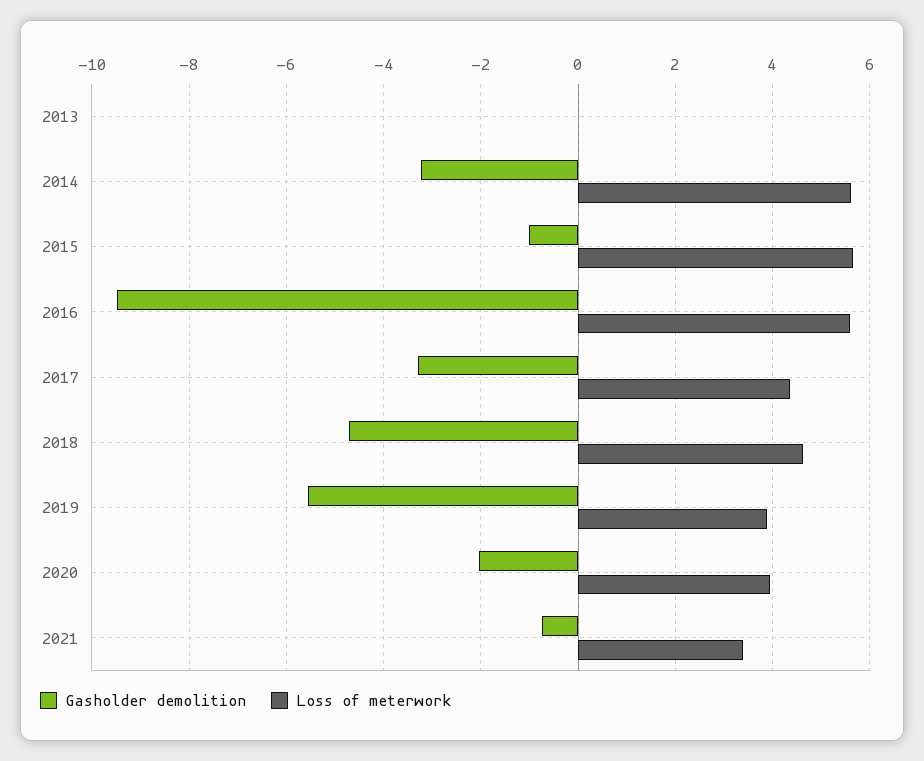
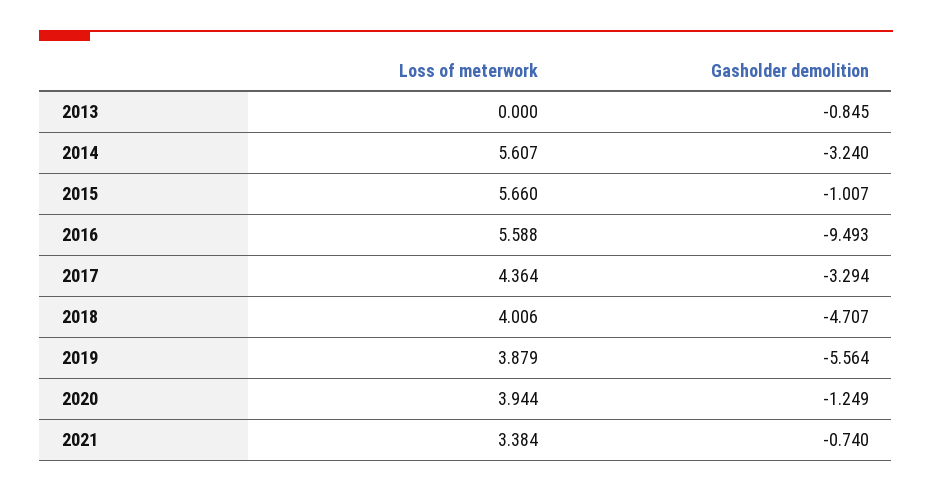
Gasholder demolition, 2013: 0 -> -0.845
Loss of meterwork, 2018: 4.6 -> 4.006
Gasholder demolition, 2020: -2 -> -1.249

